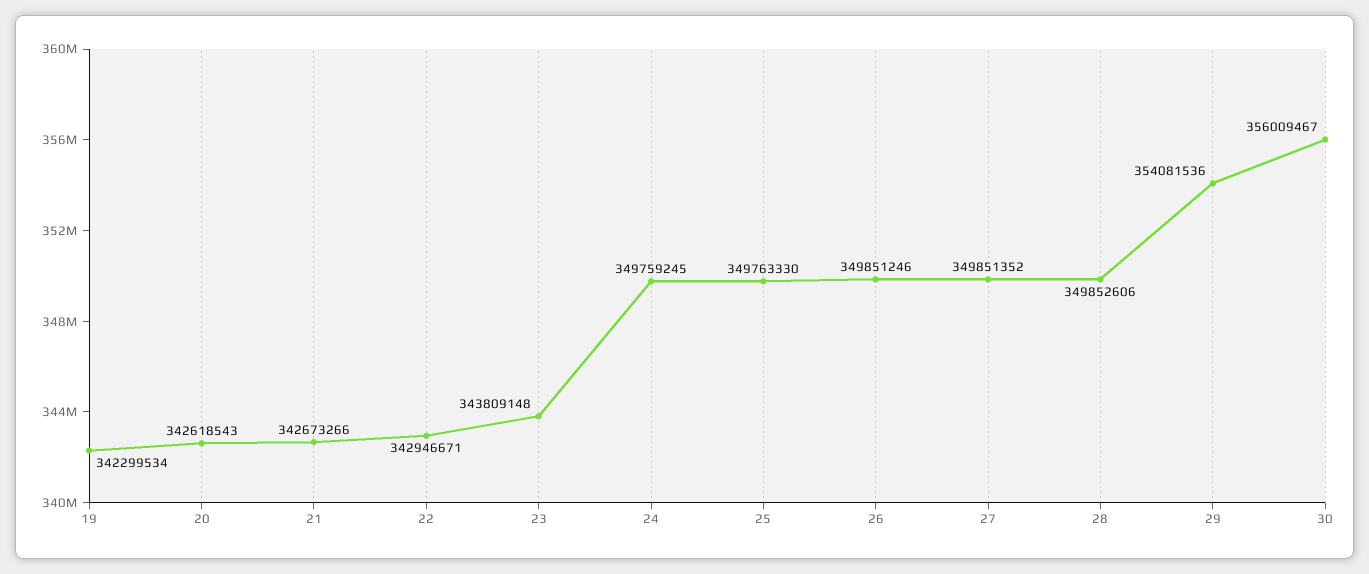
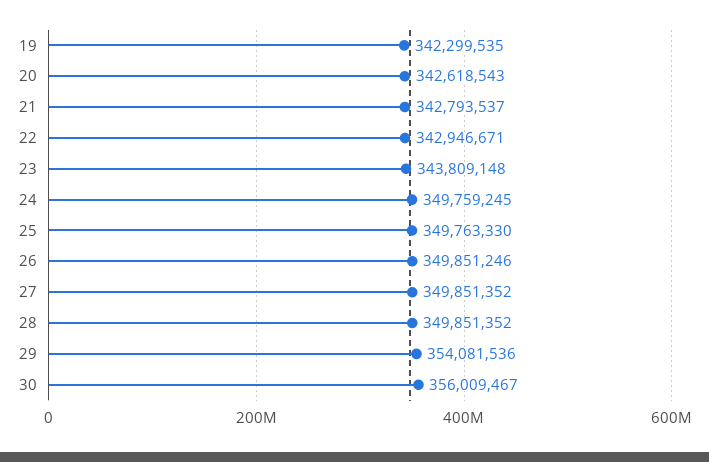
19: 342299534 -> 342299535
21: 342673266 -> 342793537
28: 349852606 -> 349851352

